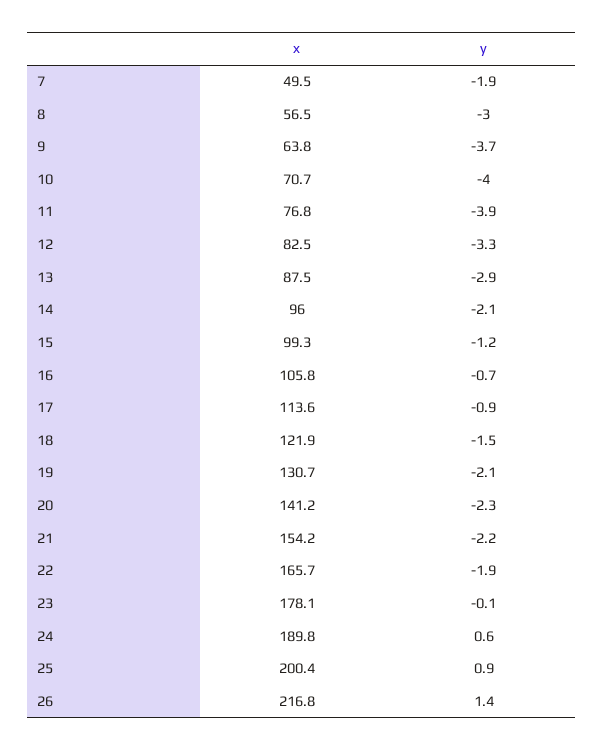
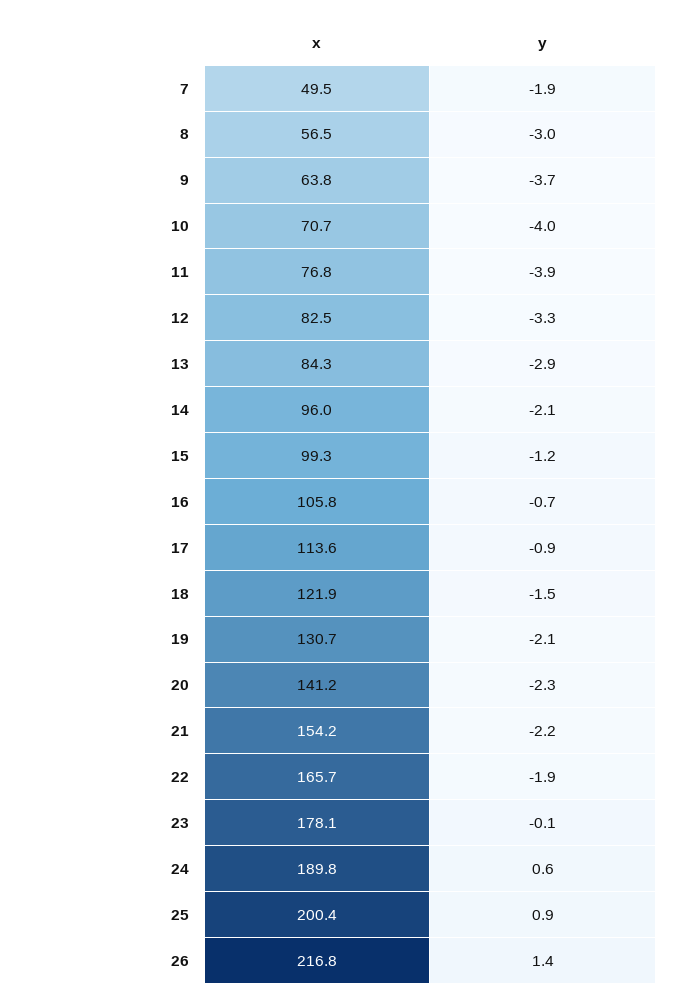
x, 13: 87.5 -> 84.3

